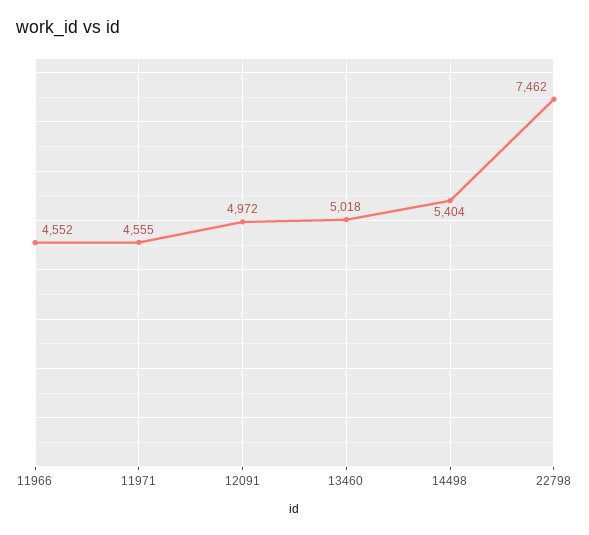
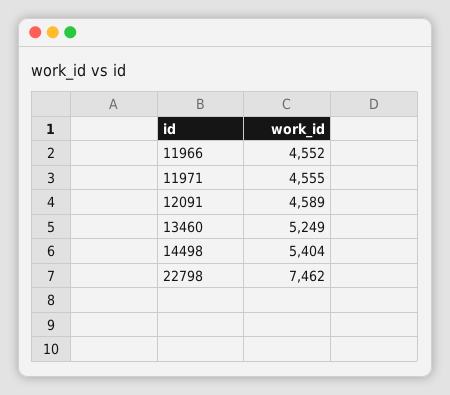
12091: 4972 -> 4589
13460: 5018 -> 5249

